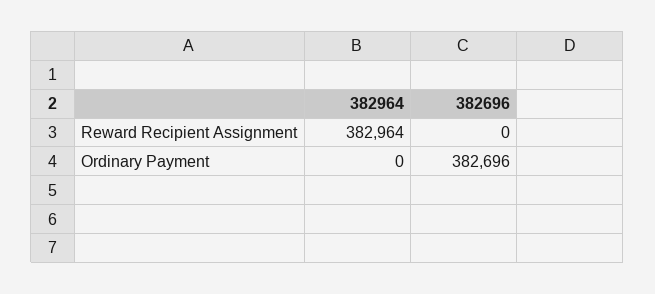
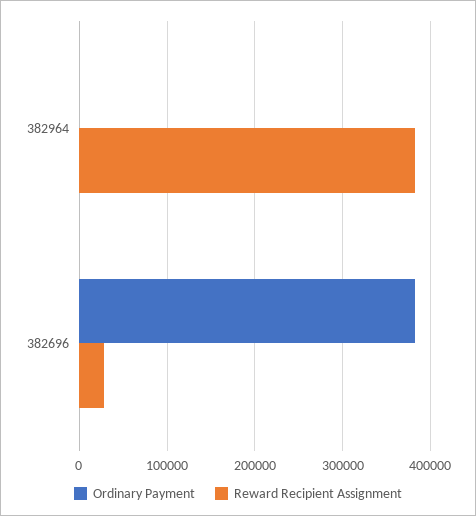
Reward Recipient Assignment, 382696: 0 -> 30000

